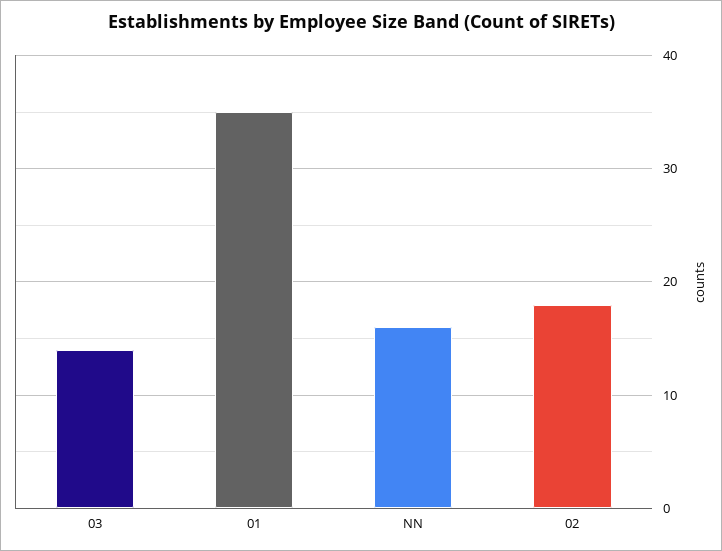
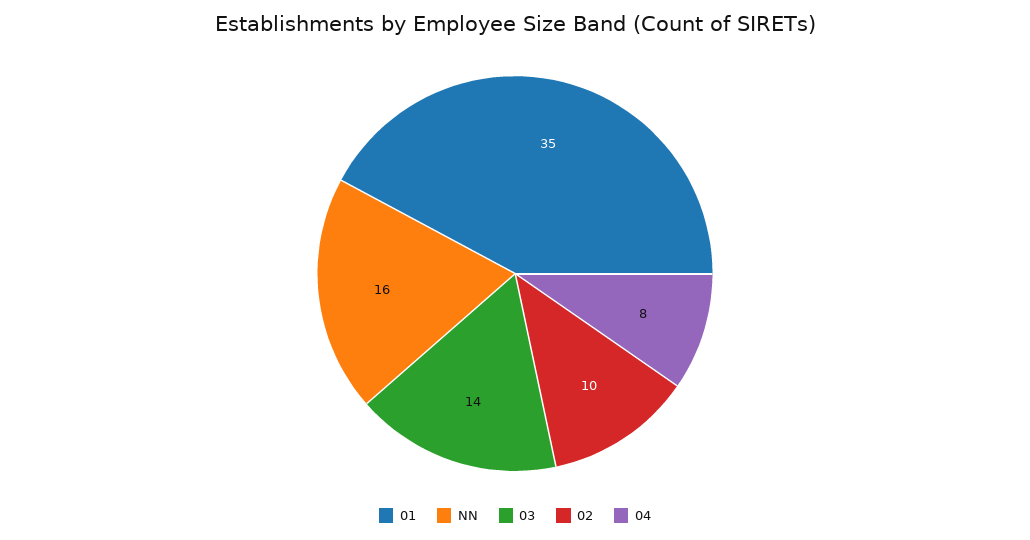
02: 18 -> 10
04: none -> 8

